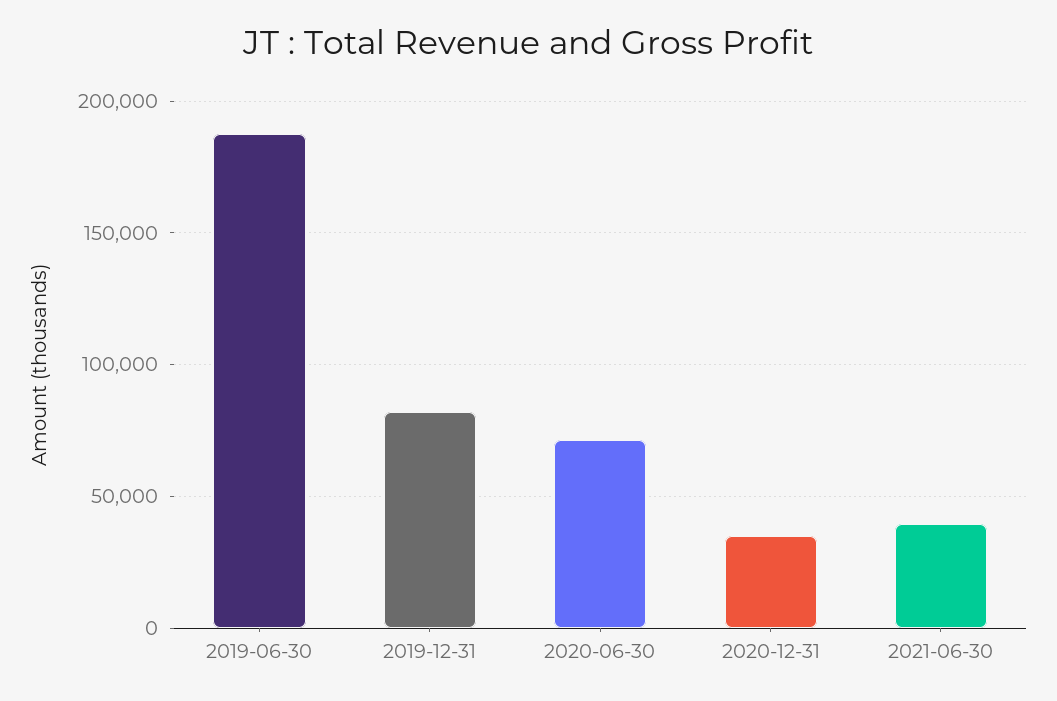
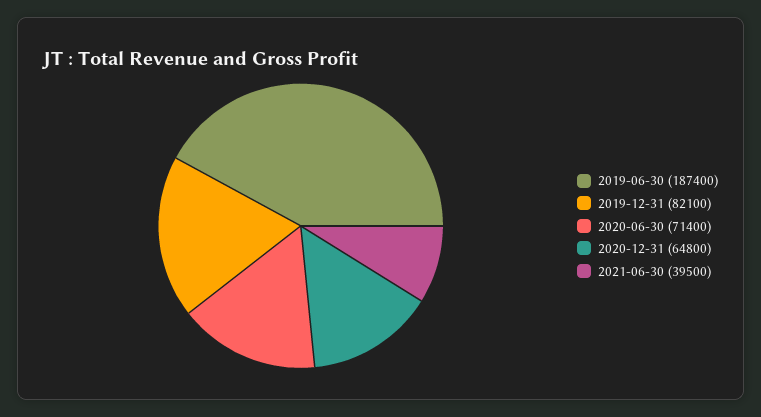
2020-12-31: 35000 -> 64800

